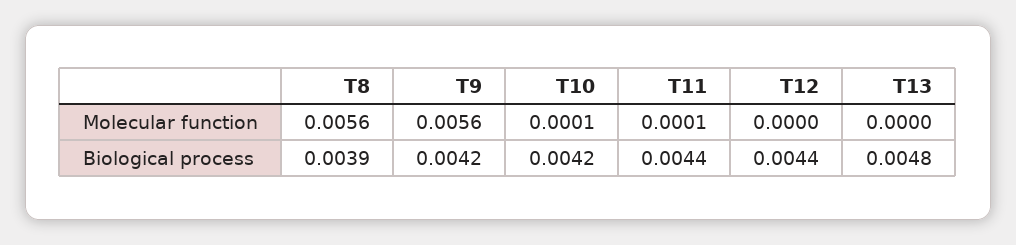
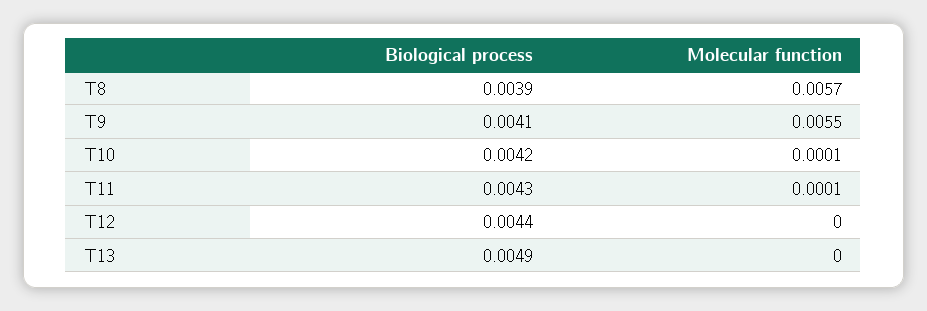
T8, Molecular function: 0.0056 -> 0.0057
T9, Molecular function: 0.0056 -> 0.0055
T9, Biological process: 0.0042 -> 0.0041
T11, Biological process: 0.0044 -> 0.0043
T13, Biological process: 0.0048 -> 0.0049

